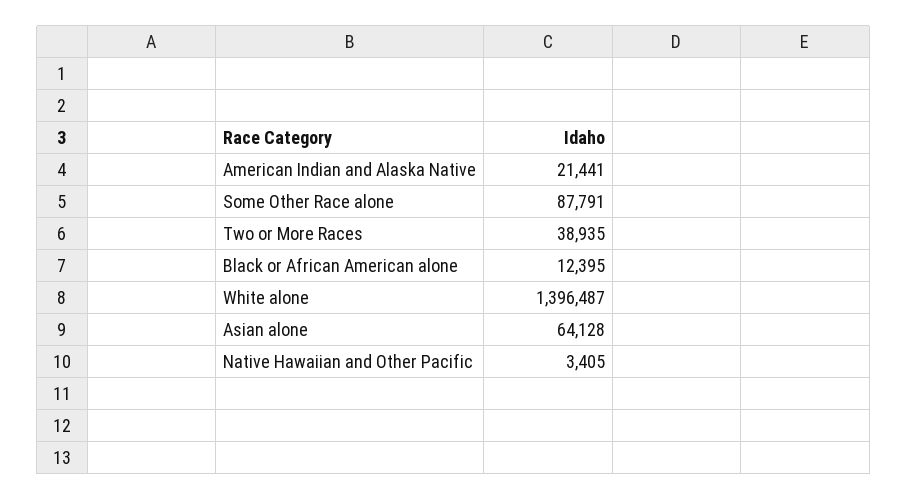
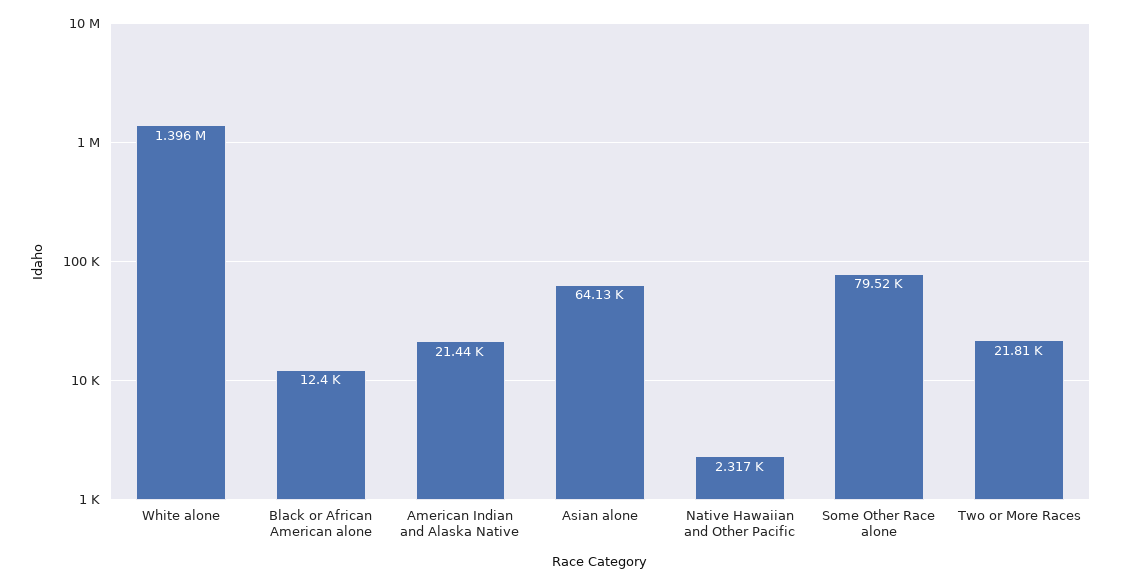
Some Other Race alone: 87791 -> 79520
Two or More Races: 38935 -> 21810
Native Hawaiian and Other Pacific: 3405 -> 2317

